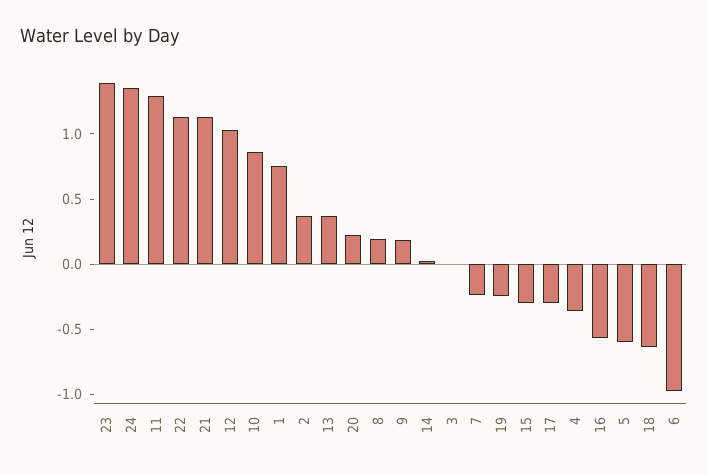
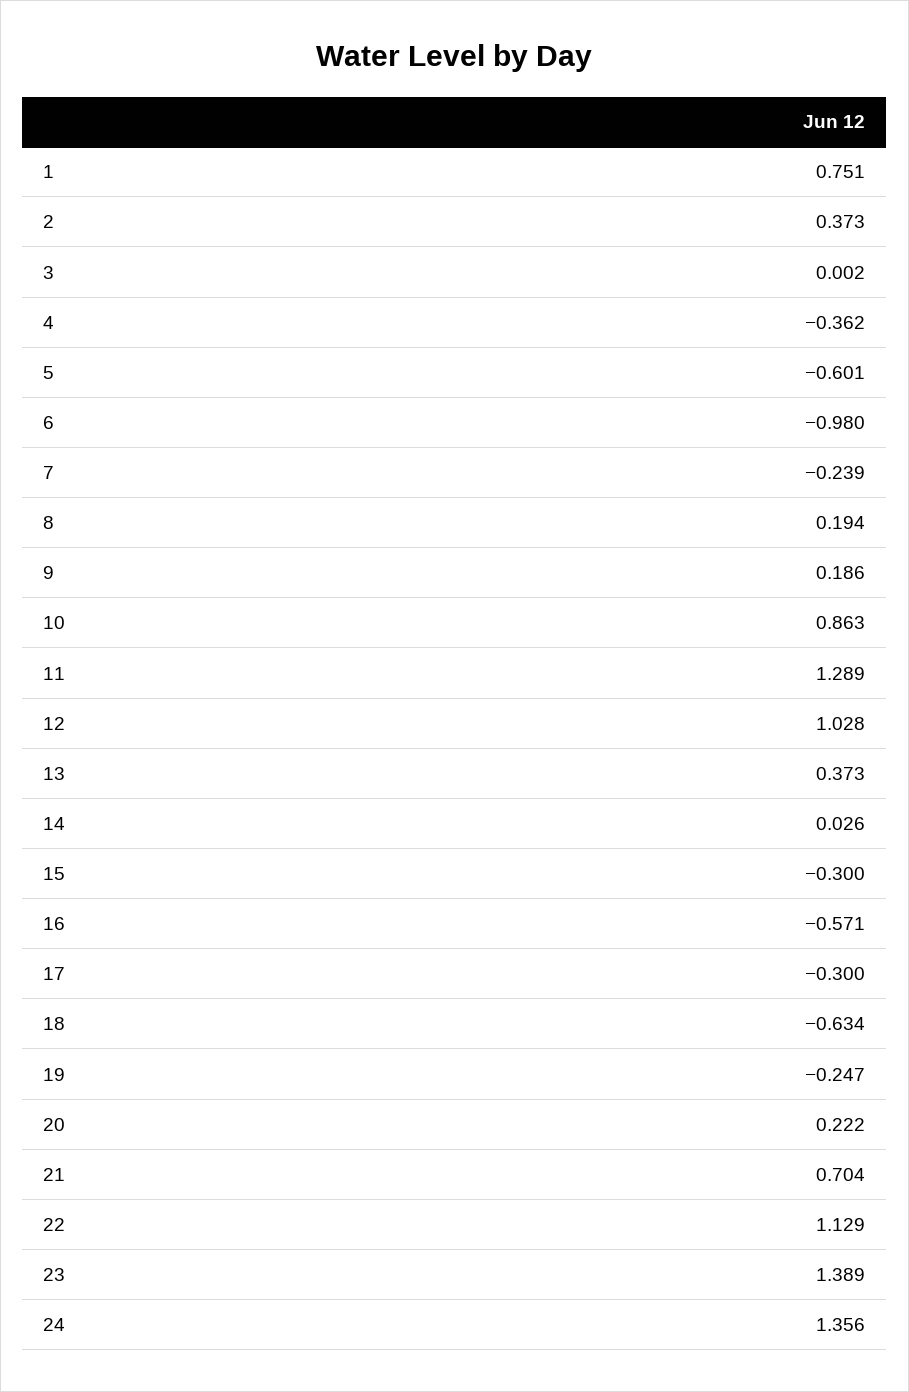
21: 1.1 -> 0.704

